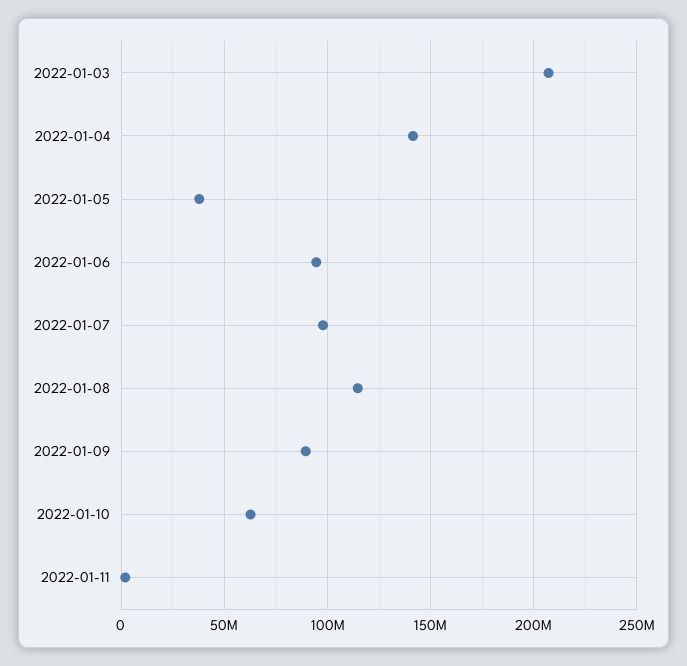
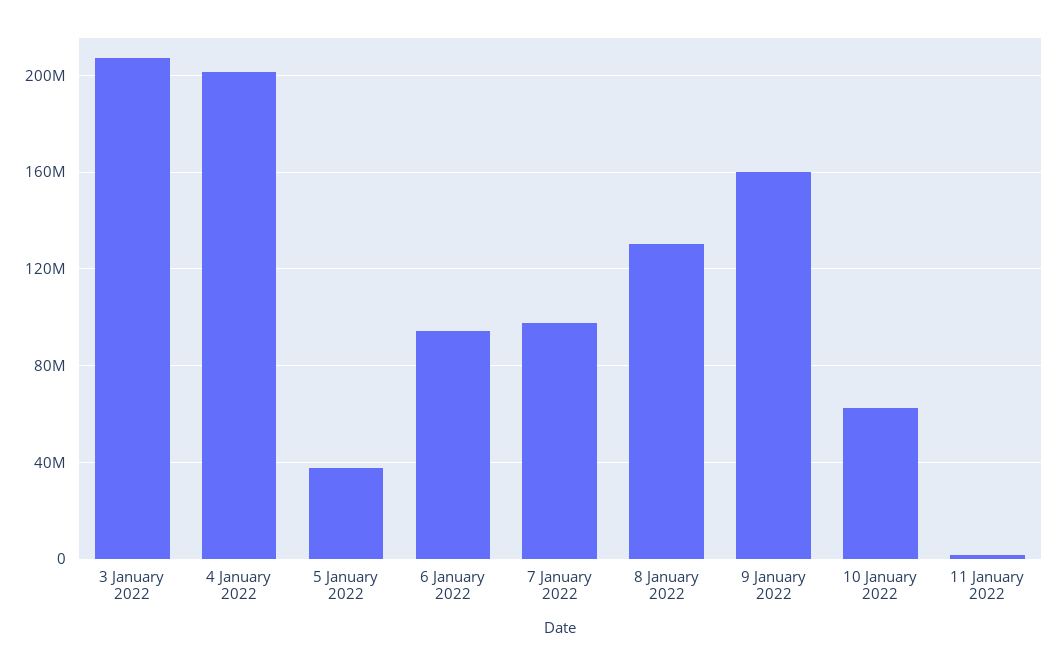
2022-01-04: 140000000 -> 200000000
2022-01-08: 115000000 -> 130000000
2022-01-09: 90000000 -> 160000000

